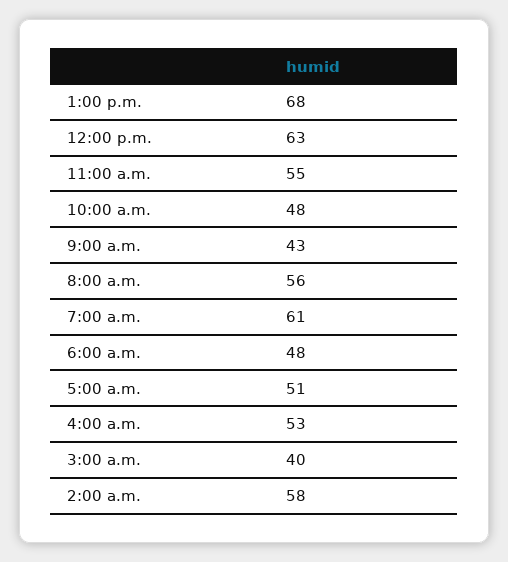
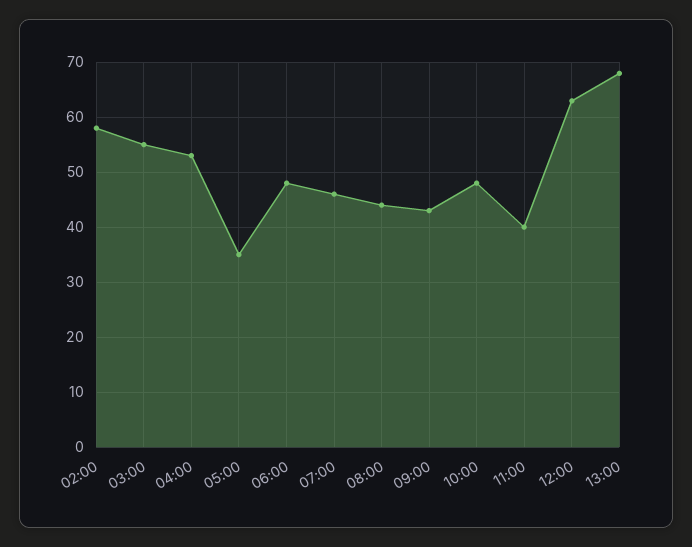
11:00 a.m.: 55 -> 40
8:00 a.m.: 56 -> 45
7:00 a.m.: 61 -> 45
5:00 a.m.: 51 -> 35
3:00 a.m.: 40 -> 55

